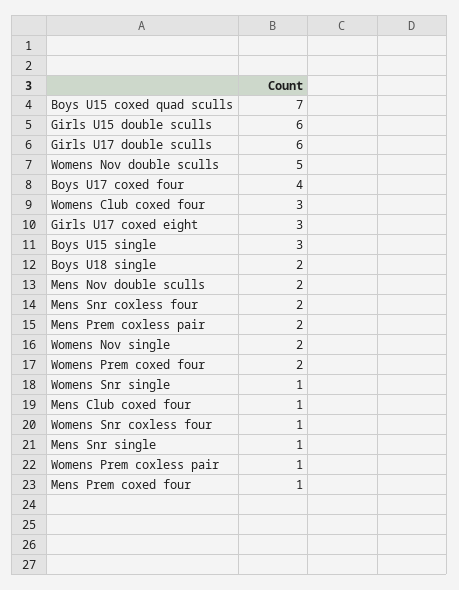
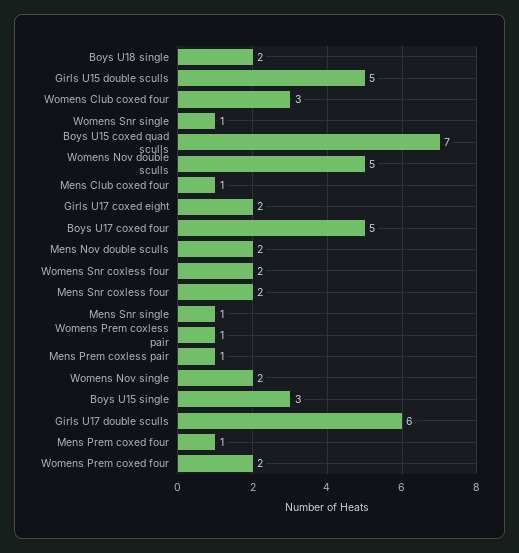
Girls U15 double sculls: 6 -> 5
Boys U17 coxed four: 4 -> 5
Girls U17 coxed eight: 3 -> 2
Mens Prem coxless pair: 2 -> 1
Womens Snr coxless four: 1 -> 2

